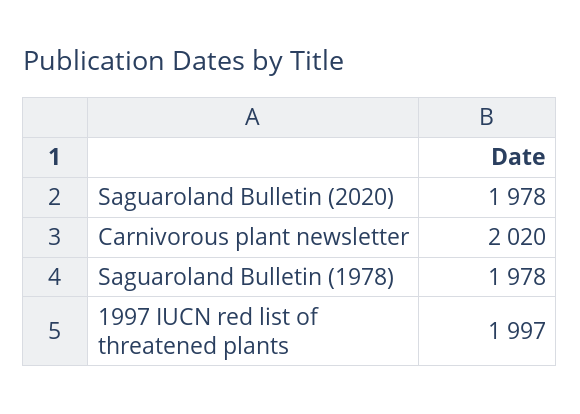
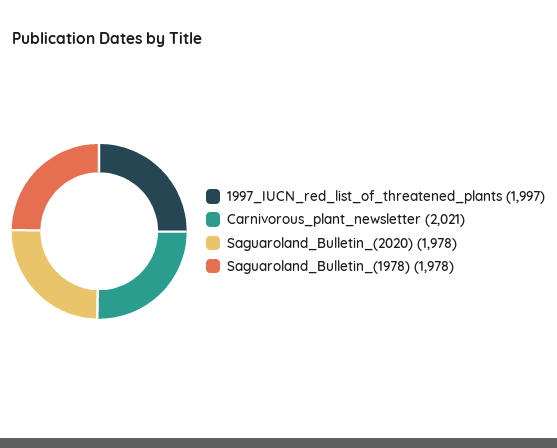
Carnivorous plant newsletter: 2020 -> 2021

